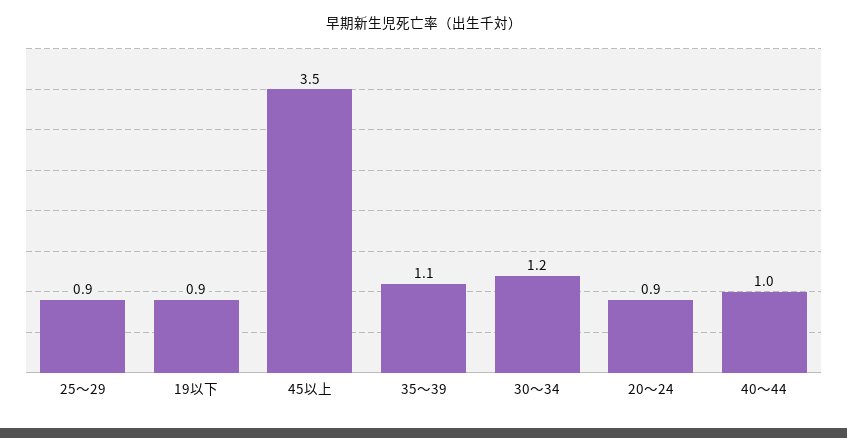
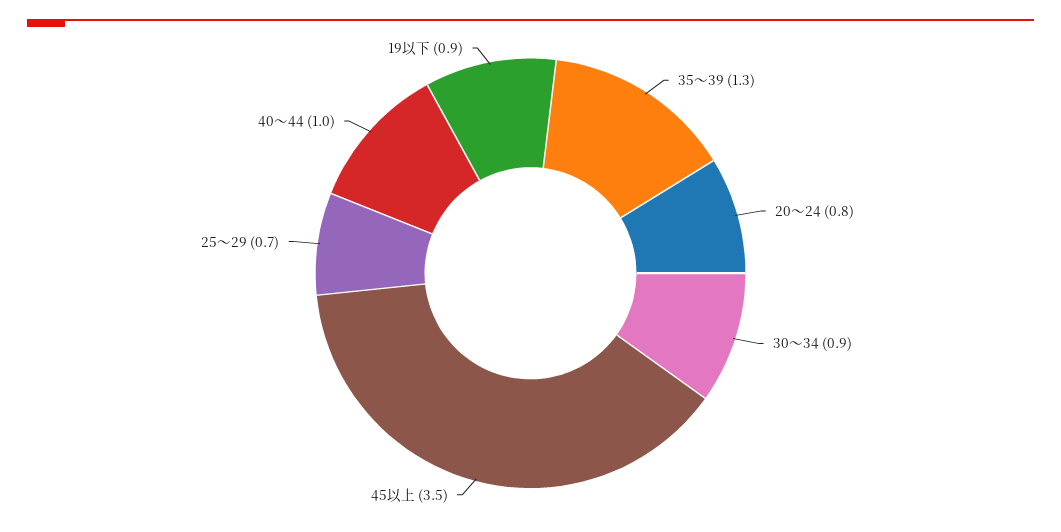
25～29: 0.9 -> 0.7
35～39: 1.1 -> 1.3
30～34: 1.2 -> 0.9
20～24: 0.9 -> 0.8

